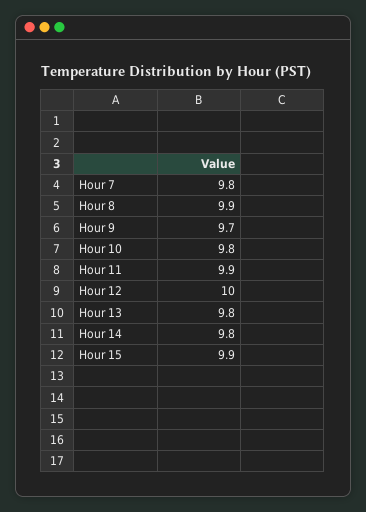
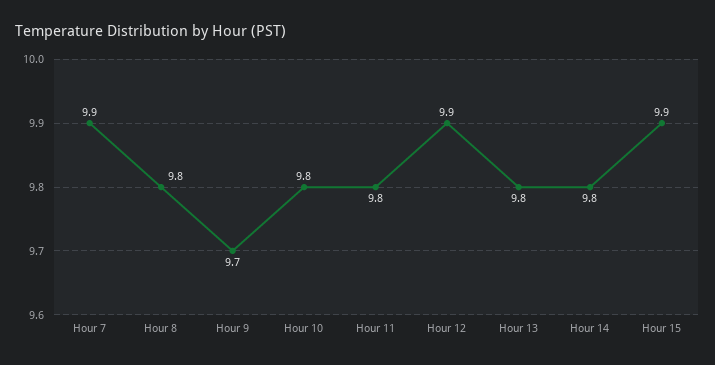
Hour 7: 9.8 -> 9.9
Hour 8: 9.9 -> 9.8
Hour 11: 9.9 -> 9.8
Hour 12: 10 -> 9.9

